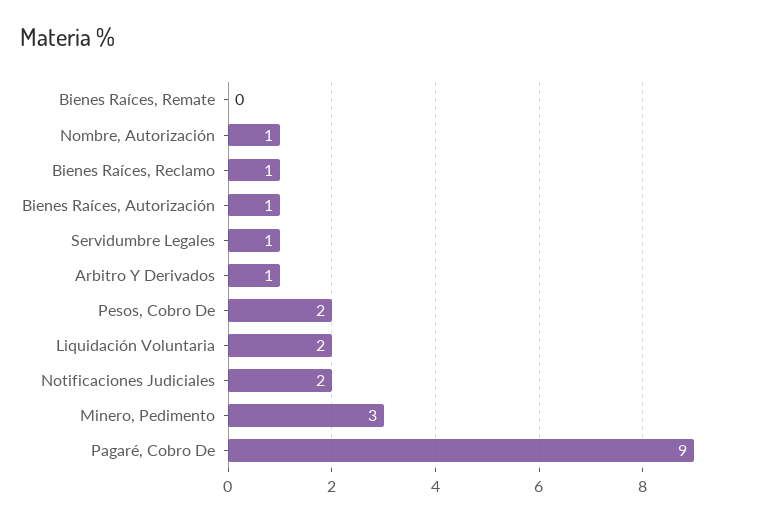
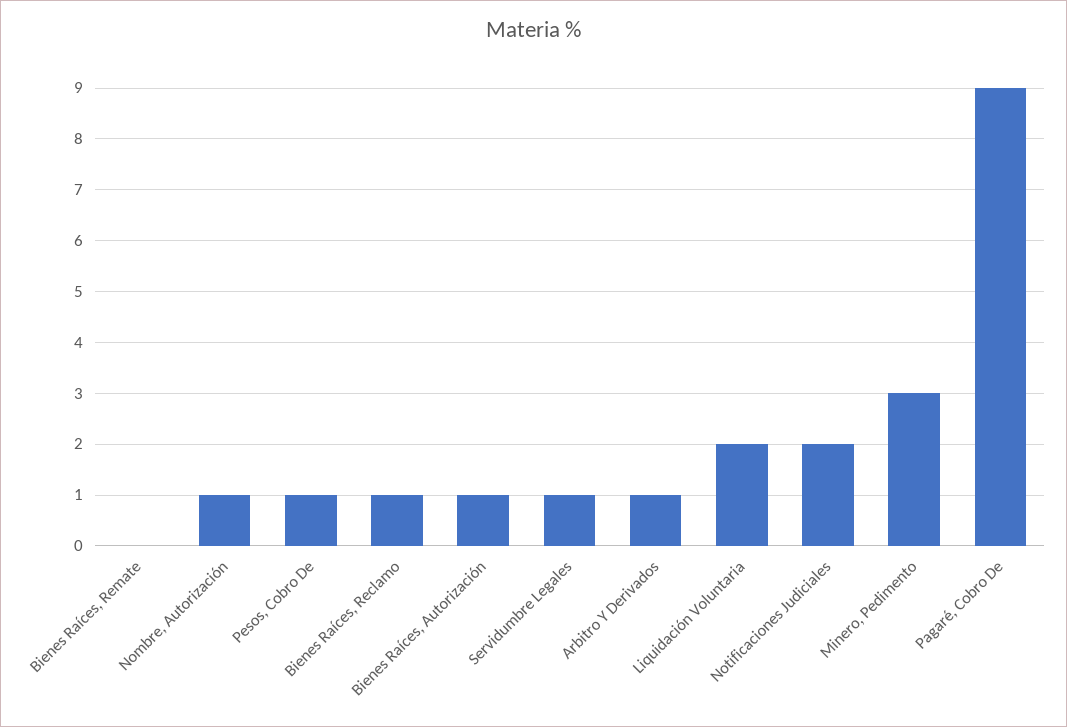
Pesos, Cobro De: 2 -> 1

